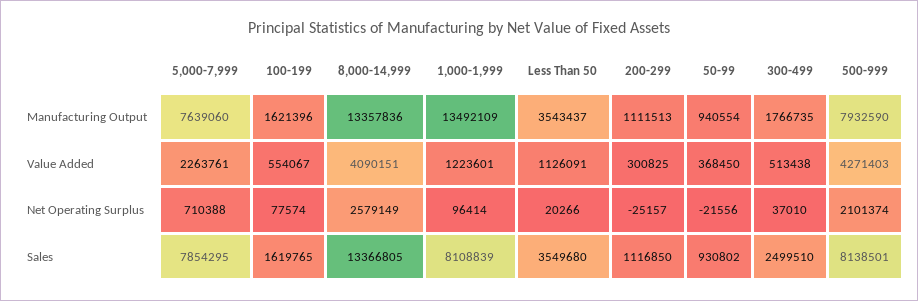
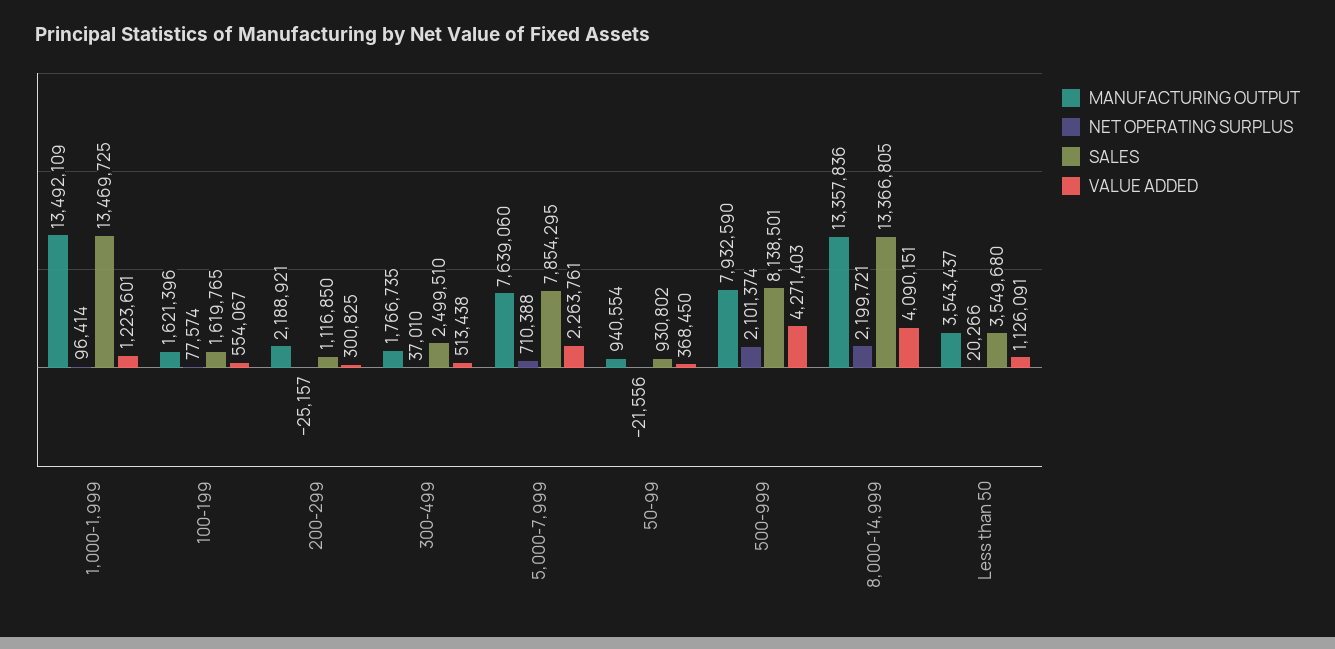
Manufacturing Output, 200-299: 1111513 -> 2188921
Net Operating Surplus, 8,000-14,999: 2579149 -> 2199721
Sales, 1,000-1,999: 8108839 -> 13469725

